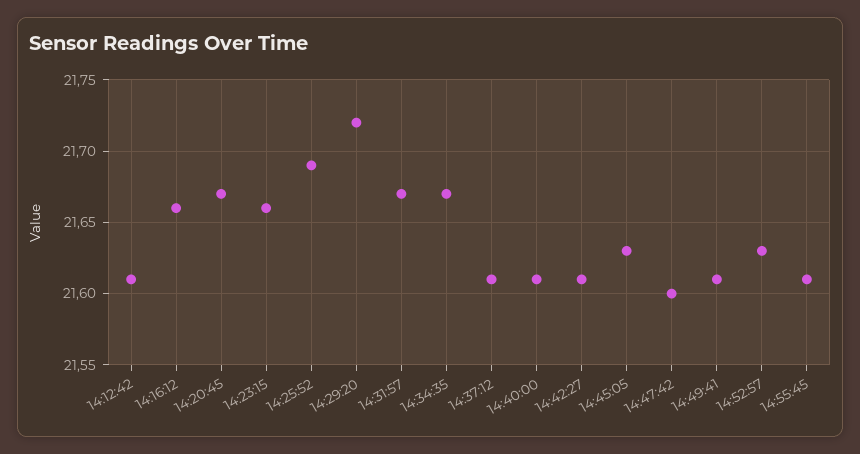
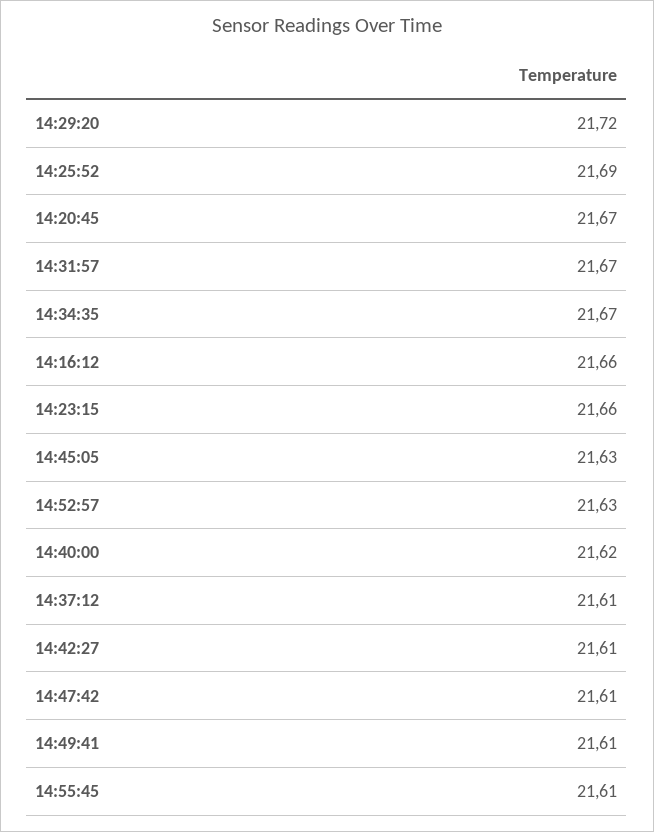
14:12:42: 21.61 -> none
14:40:00: 21.61 -> 21.62
14:47:42: 21.6 -> 21.61

